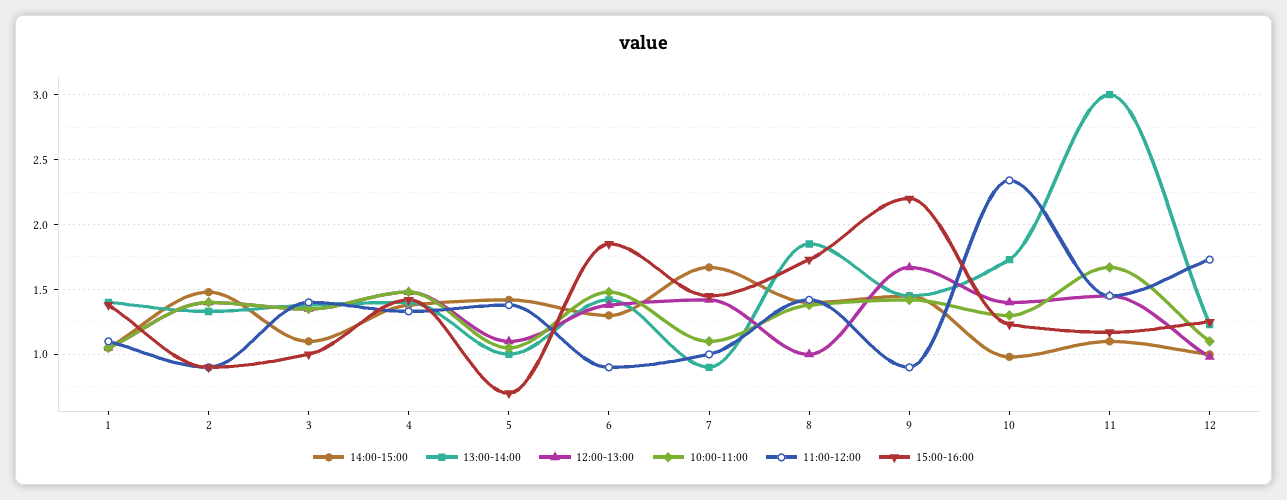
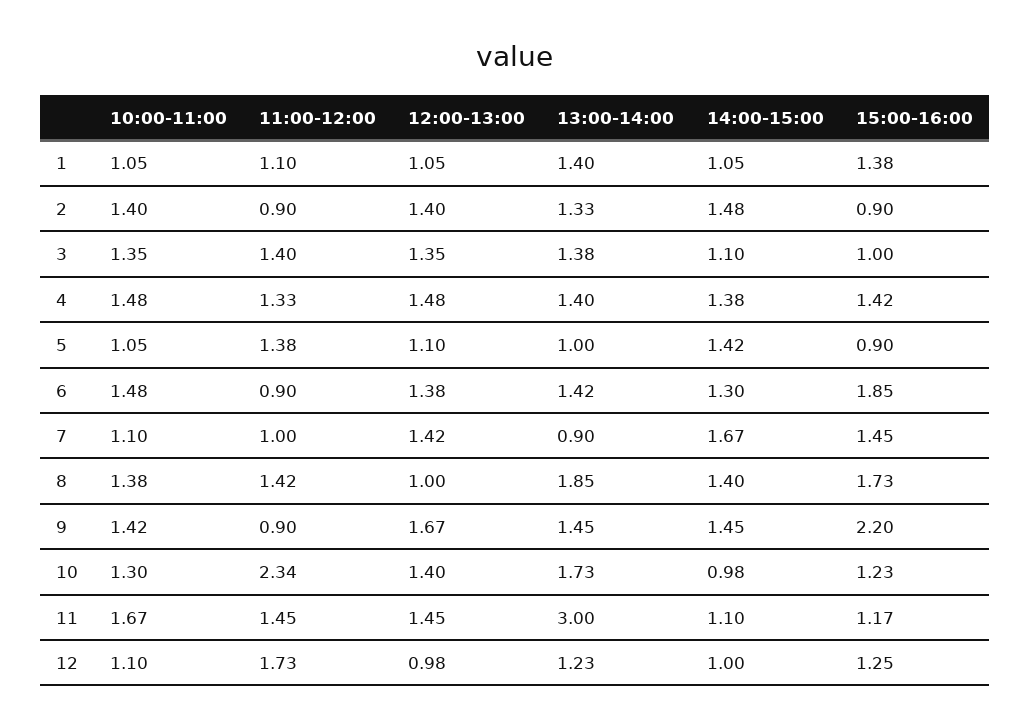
15:00-16:00, 5: 0.7 -> 0.9

